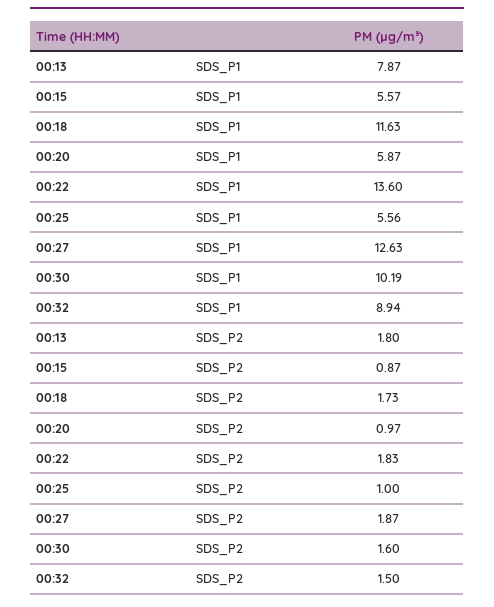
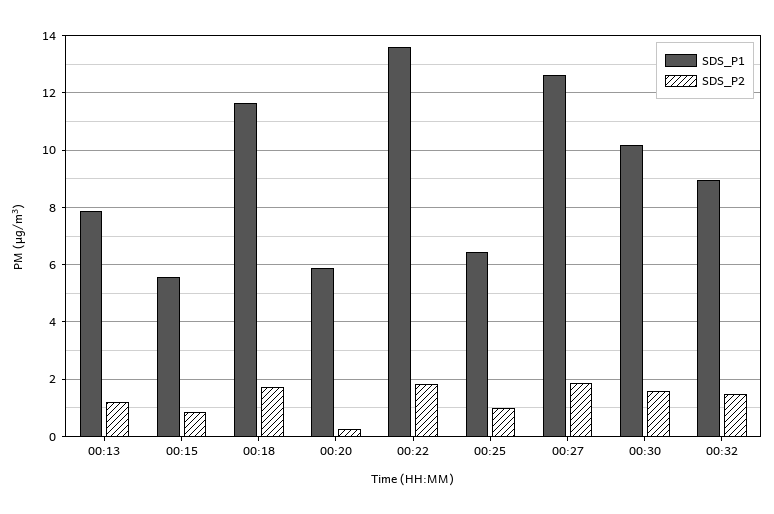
SDS_P1, 00:25: 5.56 -> 6.5
SDS_P2, 00:13: 1.8 -> 1.25
SDS_P2, 00:20: 0.97 -> 0.25

